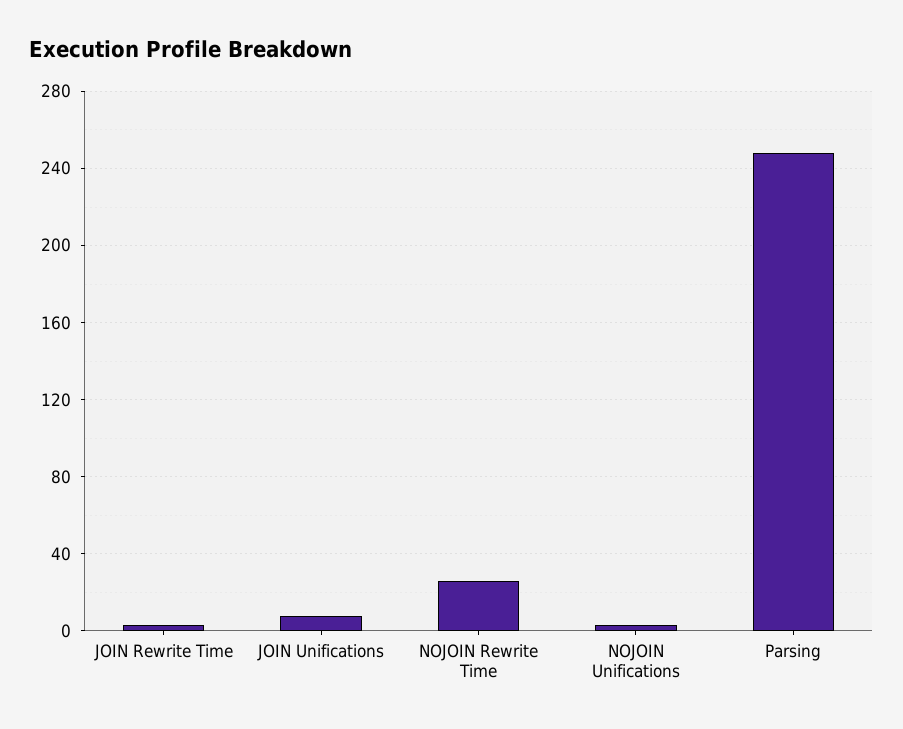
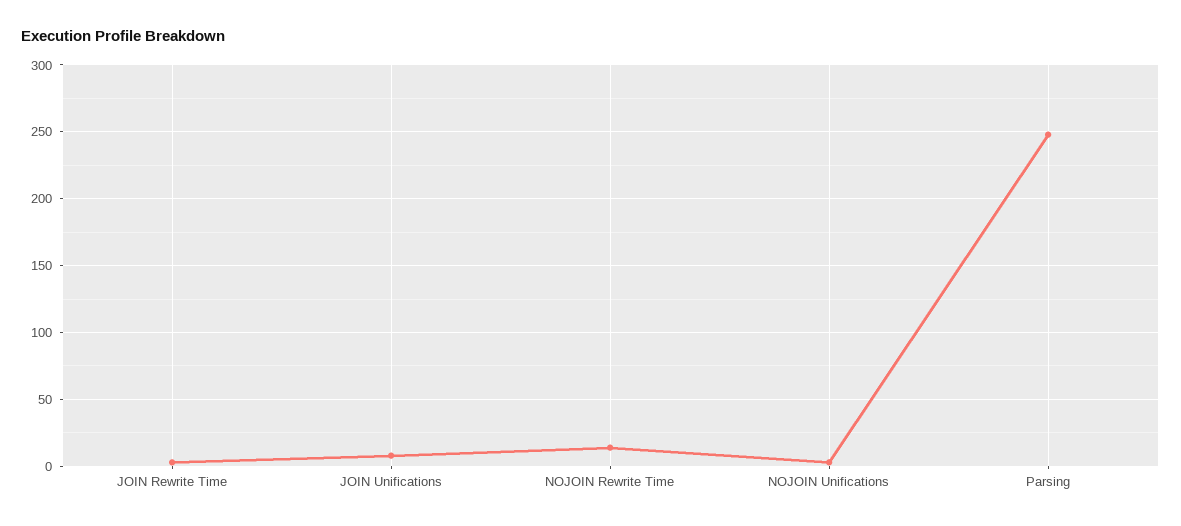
NOJOIN Rewrite Time: 25 -> 15

